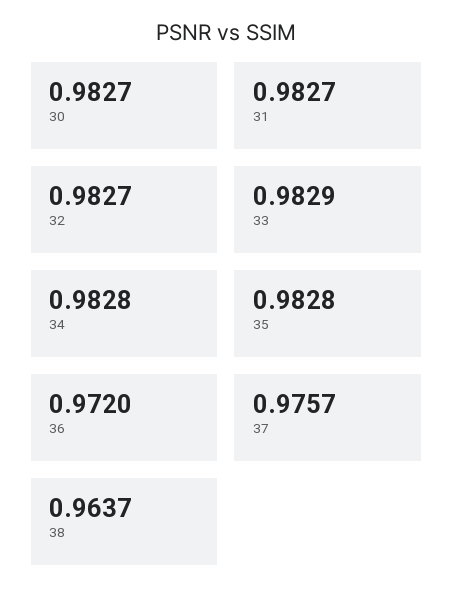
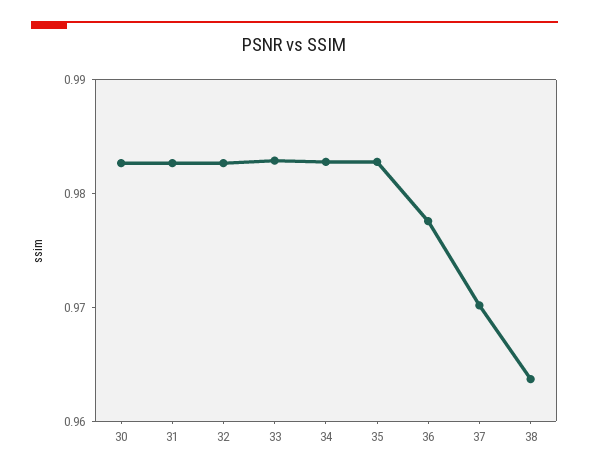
36: 0.972 -> 0.978
37: 0.9757 -> 0.97

